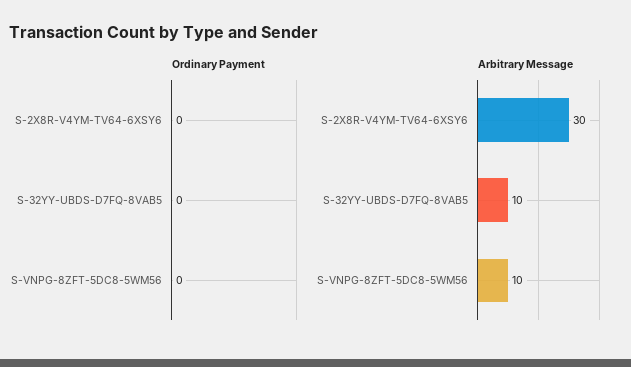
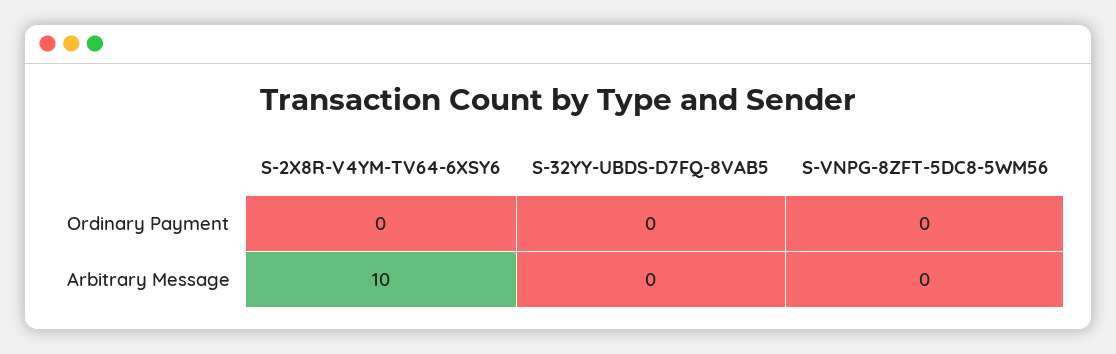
Arbitrary Message, S-2X8R-V4YM-TV64-6XSY6: 30 -> 10
Arbitrary Message, S-32YY-UBDS-D7FQ-8VAB5: 10 -> 0
Arbitrary Message, S-VNPG-8ZFT-5DC8-5WM56: 10 -> 0

